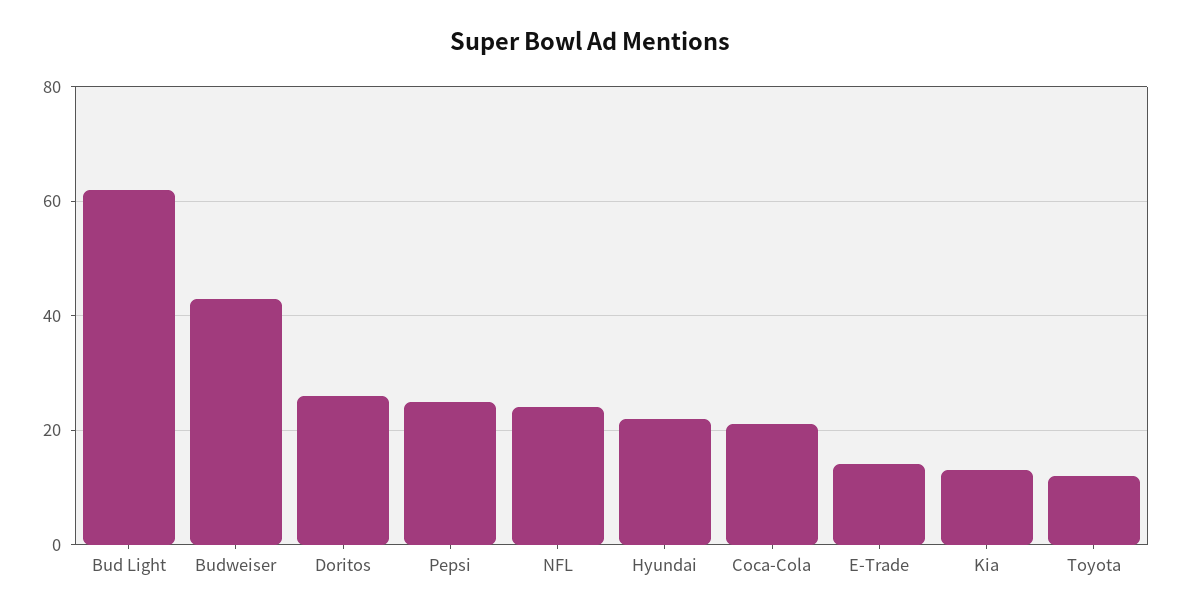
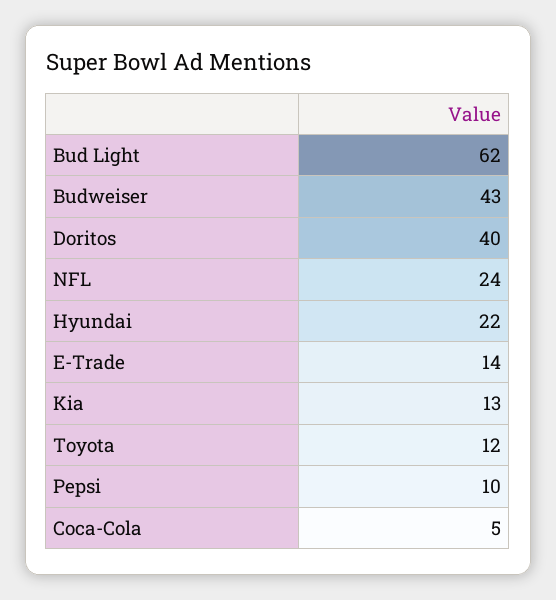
Doritos: 25 -> 40
Pepsi: 25 -> 10
Coca-Cola: 20 -> 5

